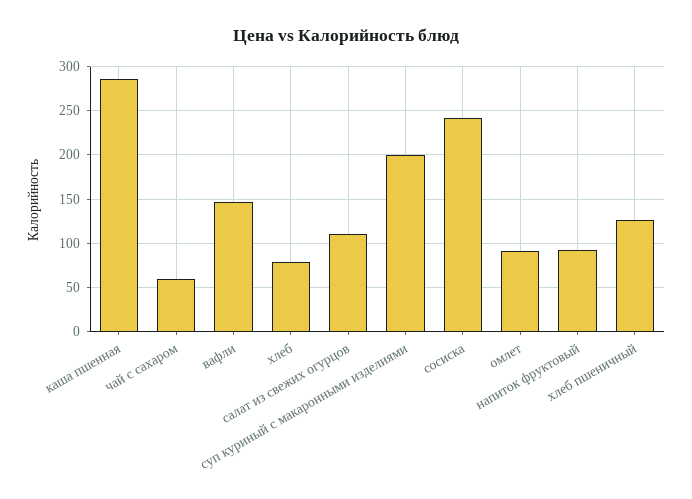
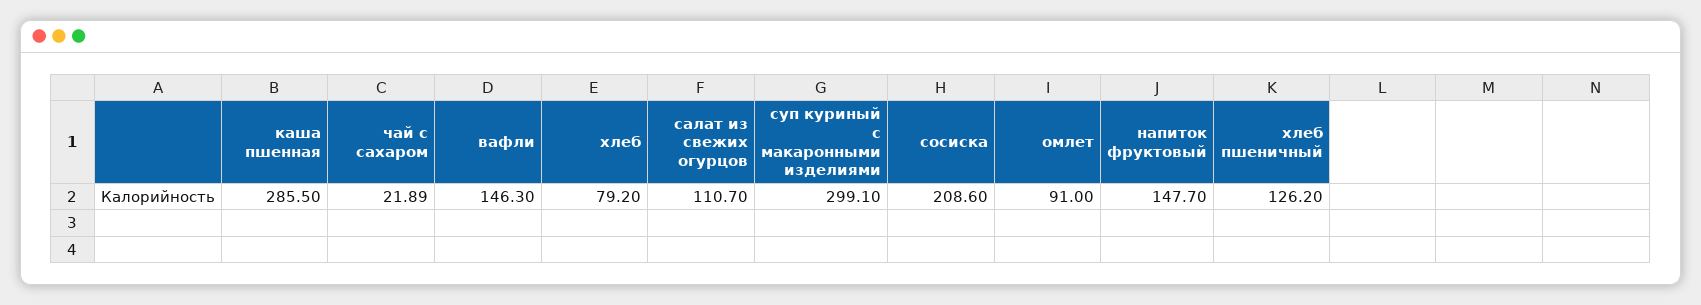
чай с сахаром: 60 -> 21.89
суп куриный с макаронными изделиями: 200 -> 299.1
сосиска: 240 -> 208.6
напиток фруктовый: 90 -> 147.7

